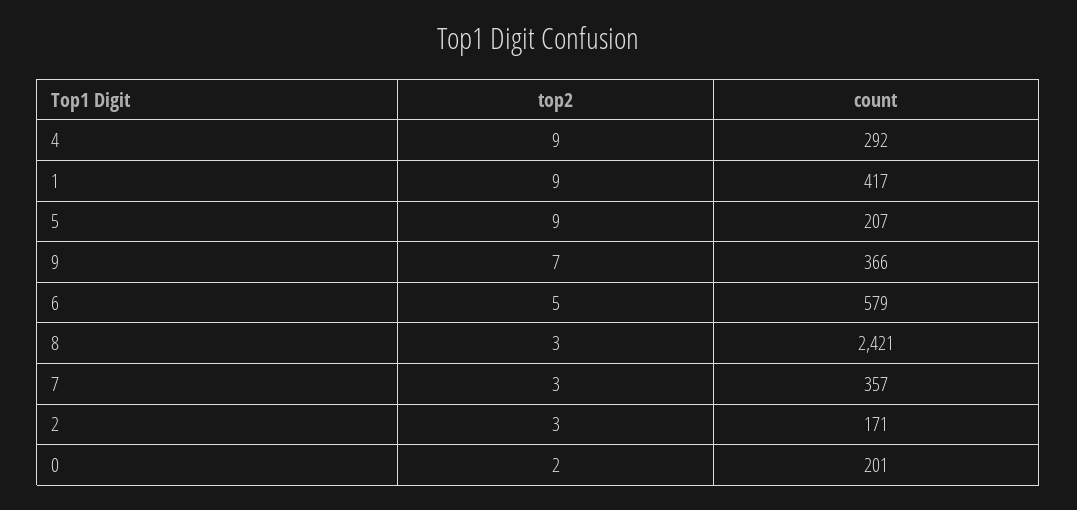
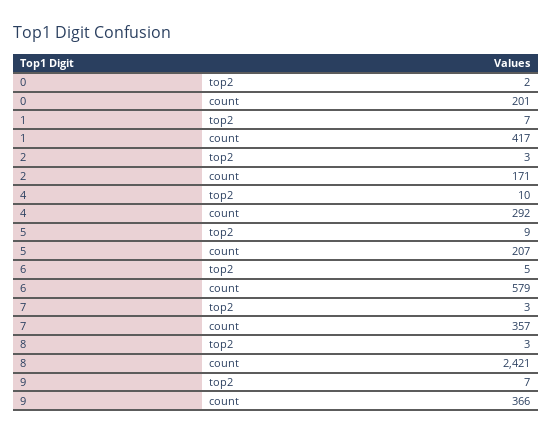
top2, 4: 9 -> 10
top2, 1: 9 -> 7

